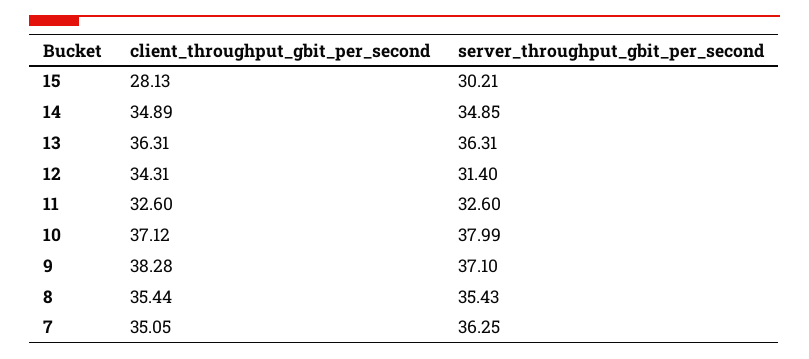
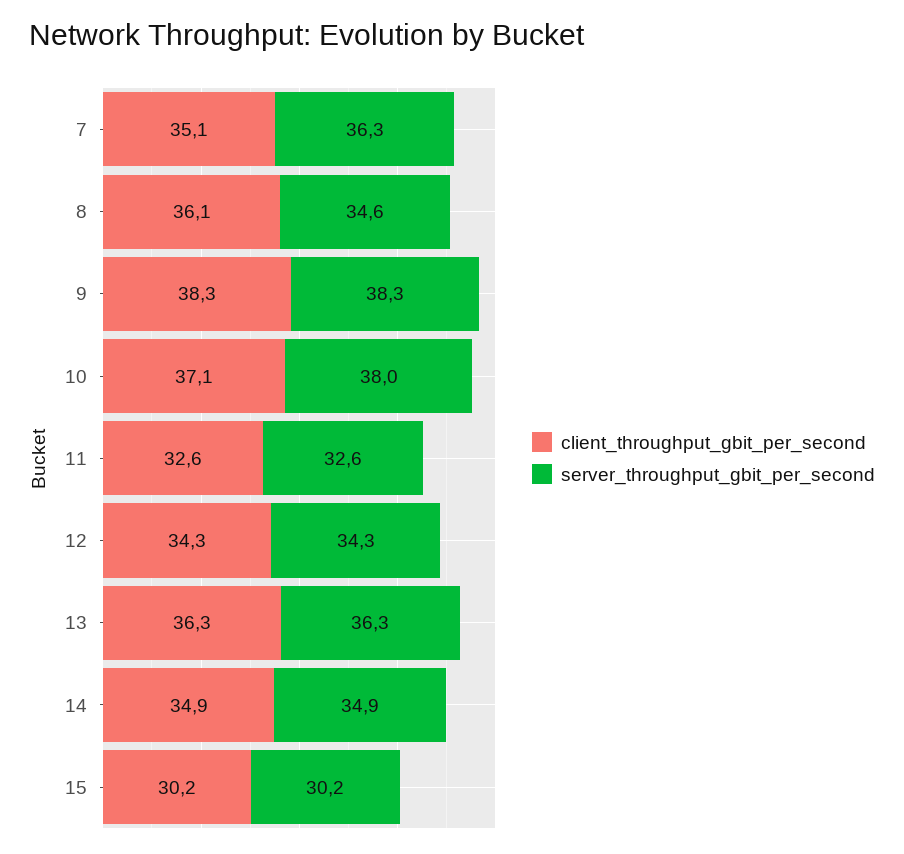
client_throughput_gbit_per_second, 15: 28.13 -> 30.2
server_throughput_gbit_per_second, 12: 31.4 -> 34.3
server_throughput_gbit_per_second, 9: 37.1 -> 38.3
client_throughput_gbit_per_second, 8: 35.44 -> 36.1
server_throughput_gbit_per_second, 8: 35.43 -> 34.6

